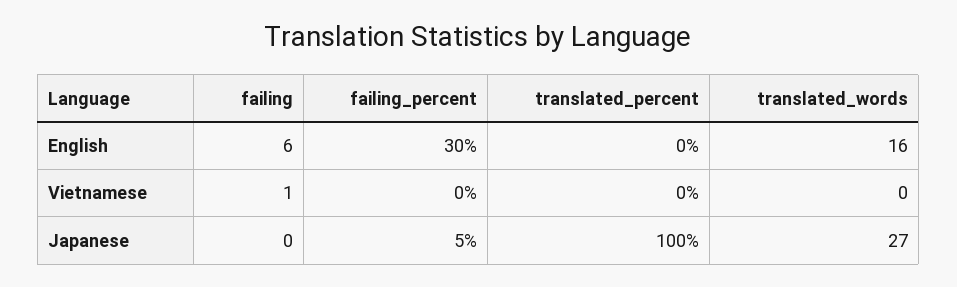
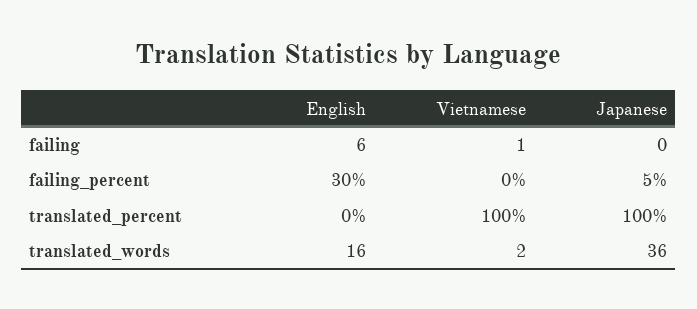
translated_percent, Vietnamese: 0 -> 100
translated_words, Vietnamese: 0 -> 2
translated_words, Japanese: 27 -> 36

